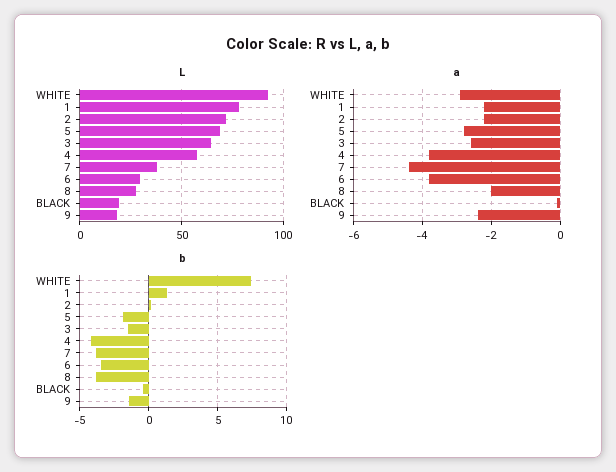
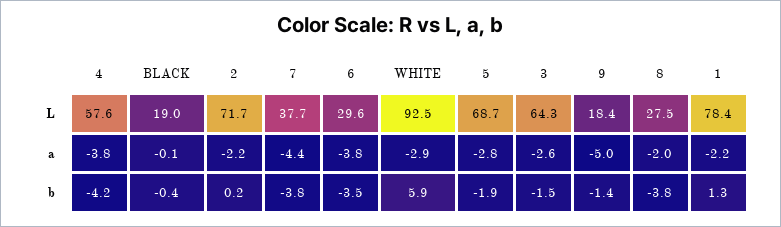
a, 9: -2.5 -> -5
b, WHITE: 7.5 -> 5.9

